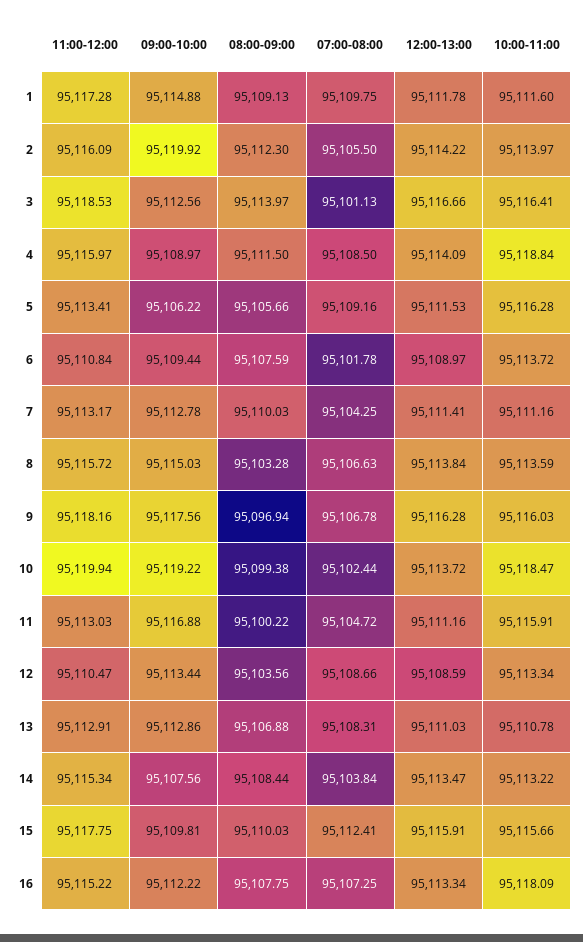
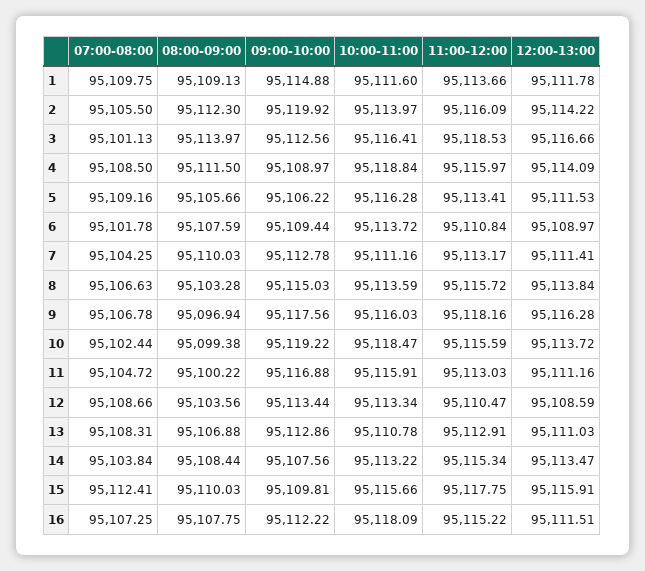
11:00-12:00, 1: 95117.28 -> 95113.66
11:00-12:00, 10: 95119.94 -> 95115.59
12:00-13:00, 16: 95113.34 -> 95111.51

